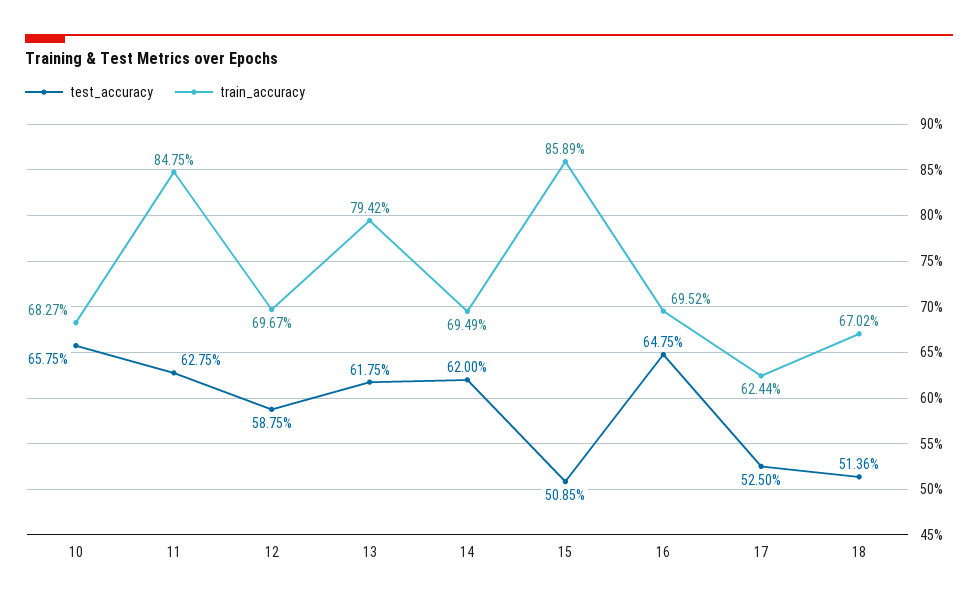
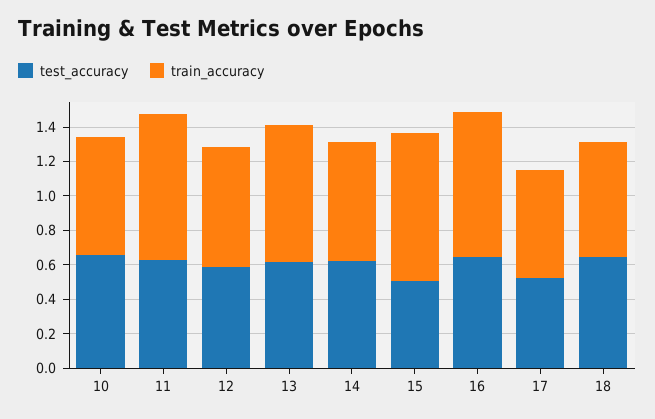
train_accuracy, 16: 0.6952 -> 0.85
test_accuracy, 18: 0.5136 -> 0.65

